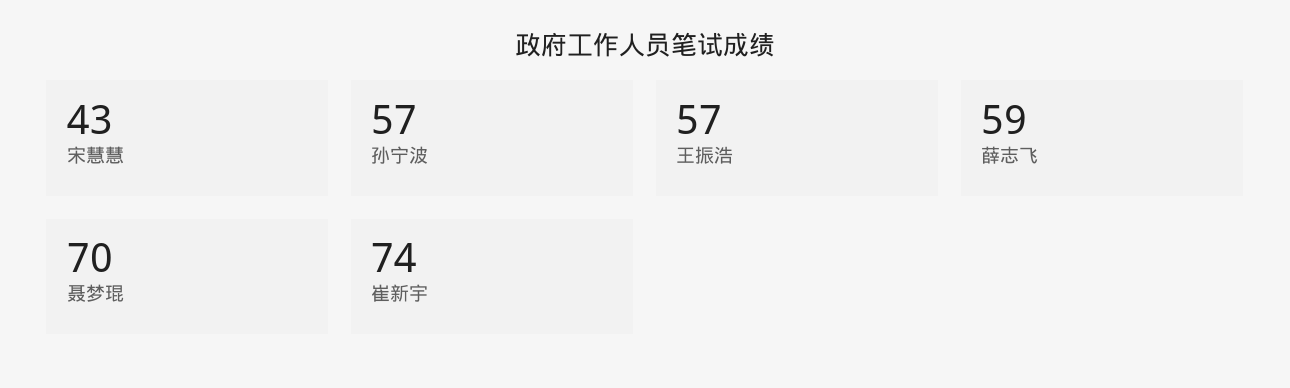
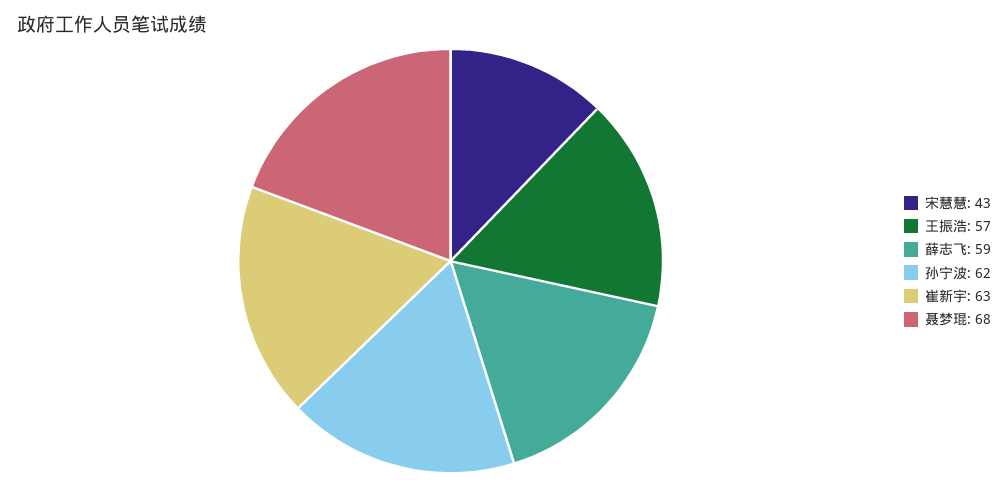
孙宁波: 57 -> 62
聂梦琨: 70 -> 68
崔新宇: 74 -> 63

